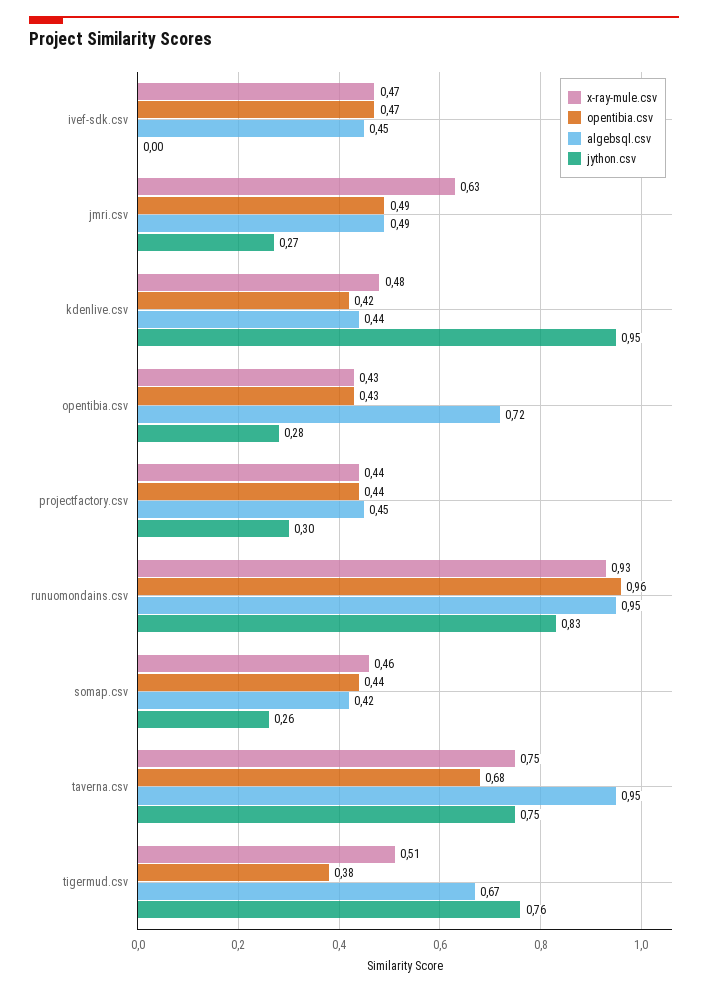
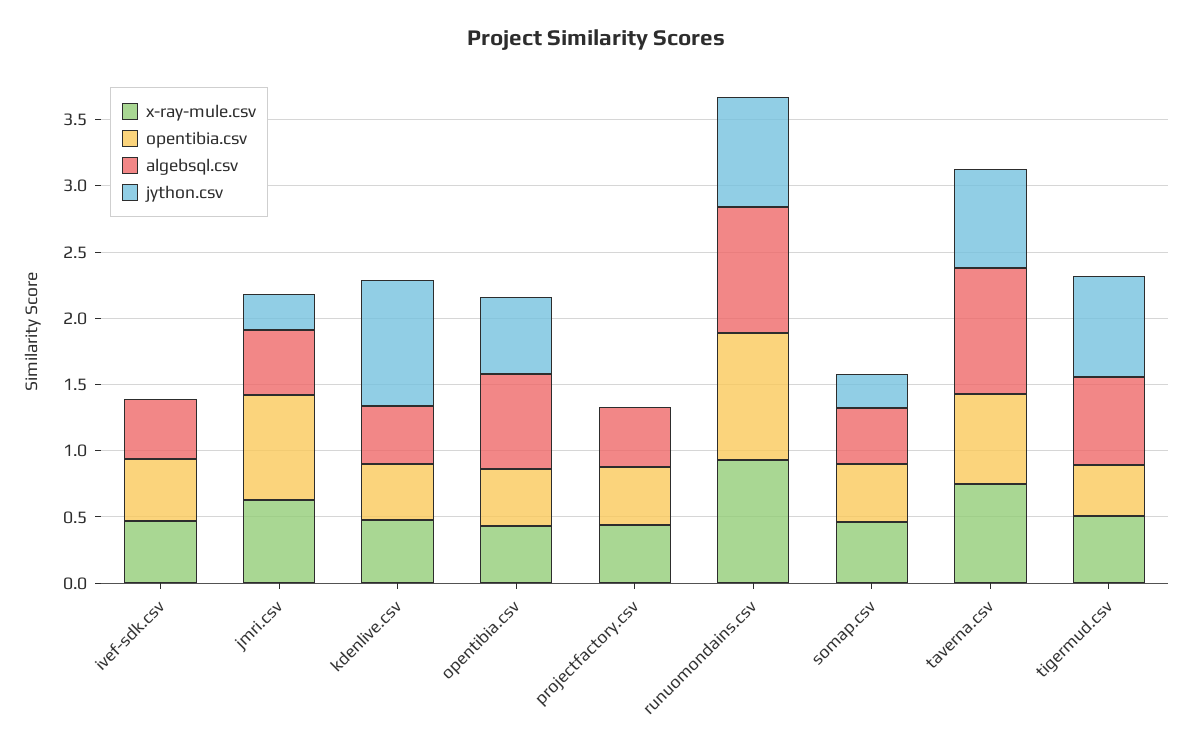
opentibia.csv, jmri.csv: 0.49 -> 0.8
jython.csv, opentibia.csv: 0.28 -> 0.6
jython.csv, projectfactory.csv: 0.3 -> 0

